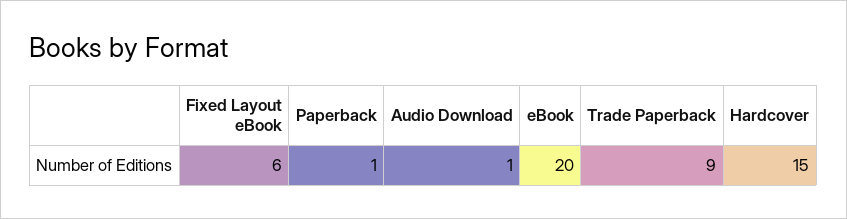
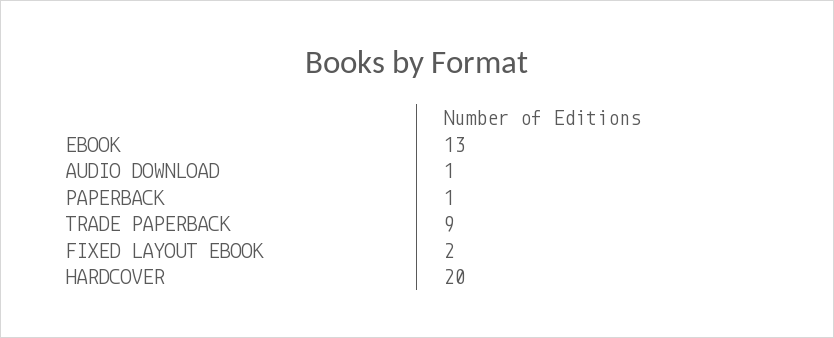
Fixed Layout eBook: 6 -> 2
eBook: 20 -> 13
Hardcover: 15 -> 20

